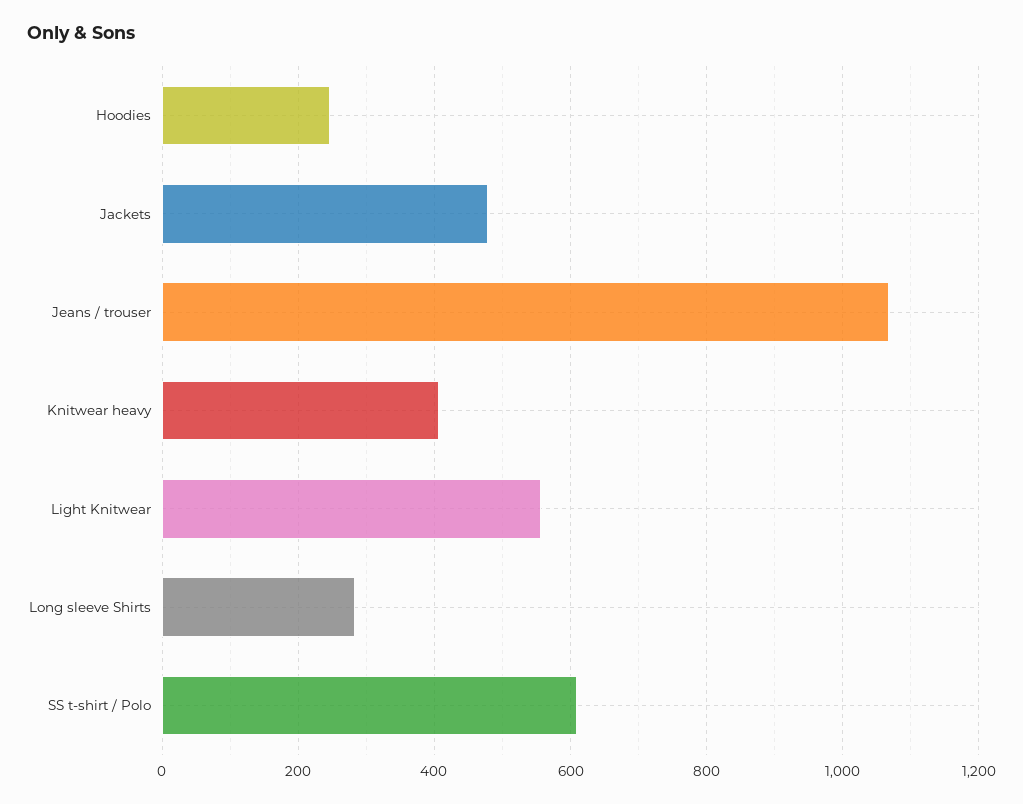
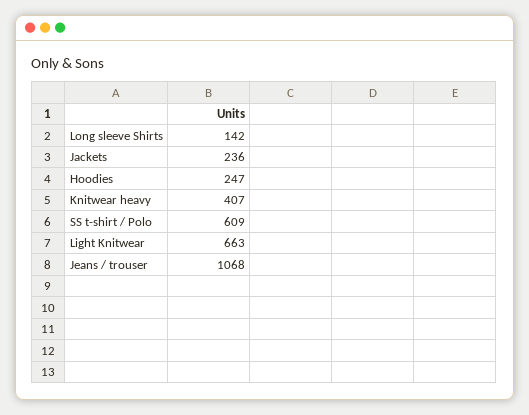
Jackets: 480 -> 236
Light Knitwear: 560 -> 663
Long sleeve Shirts: 280 -> 142

